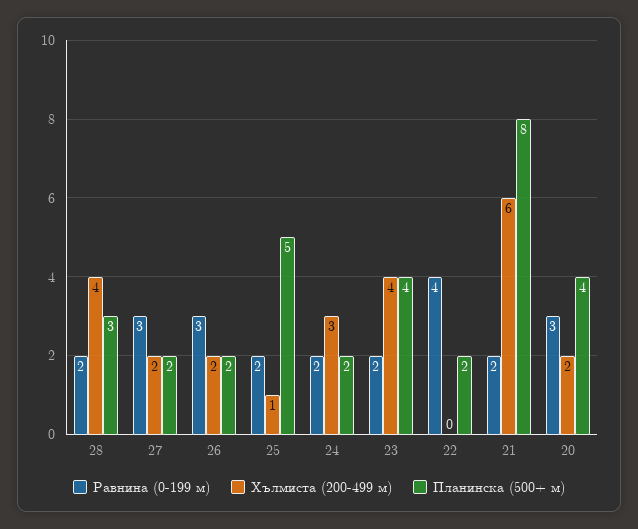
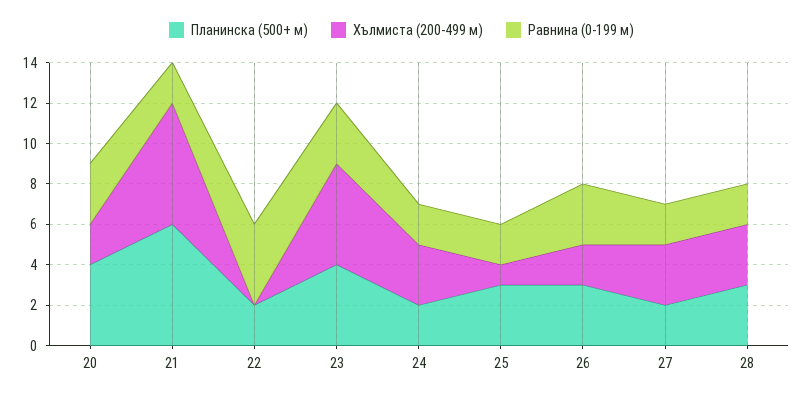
Хълмиста (200-499 м), 28: 4 -> 3
Равнина (0-199 м), 27: 3 -> 2
Хълмиста (200-499 м), 27: 2 -> 3
Планинска (500+ м), 26: 2 -> 3
Планинска (500+ м), 25: 5 -> 3
Равнина (0-199 м), 23: 2 -> 3
Хълмиста (200-499 м), 23: 4 -> 5
Планинска (500+ м), 21: 8 -> 6

